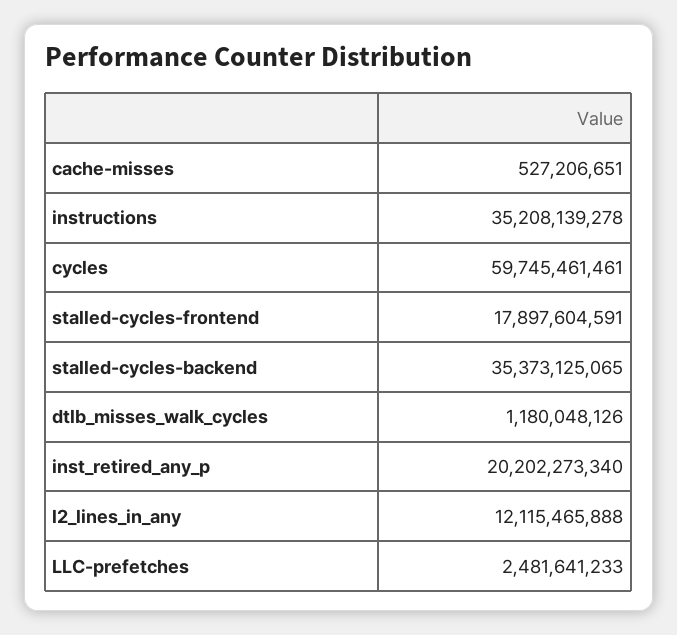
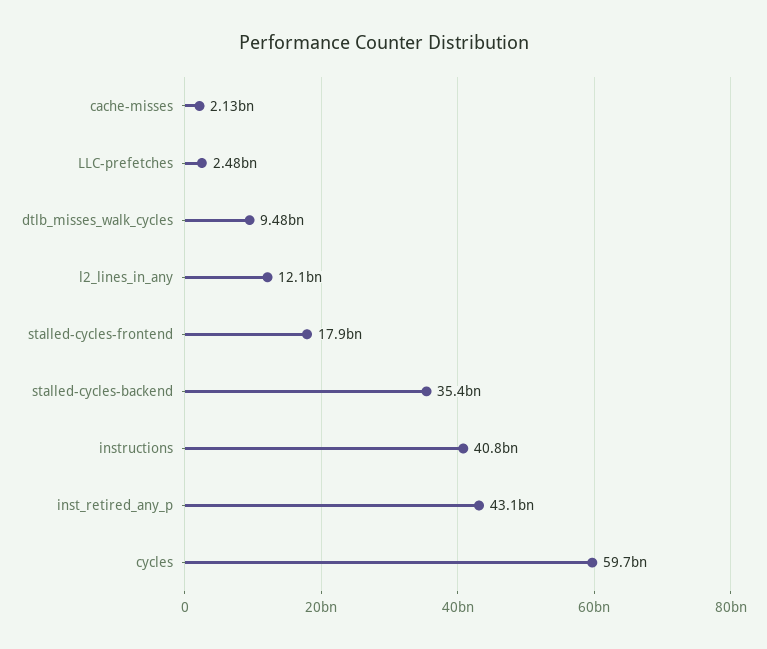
cache-misses: 527206651 -> 2130000000
instructions: 35208139278 -> 40800000000
dtlb_misses_walk_cycles: 1180048126 -> 9480000000
inst_retired_any_p: 20202273340 -> 43100000000

